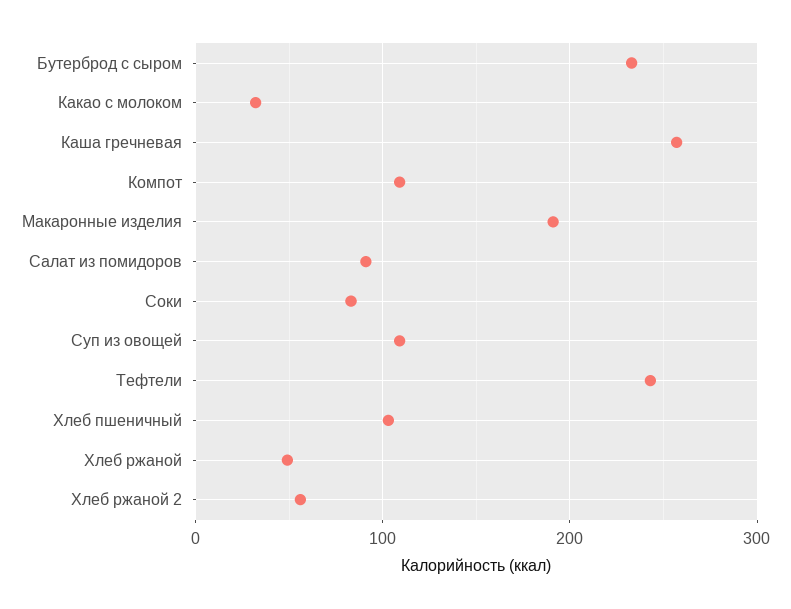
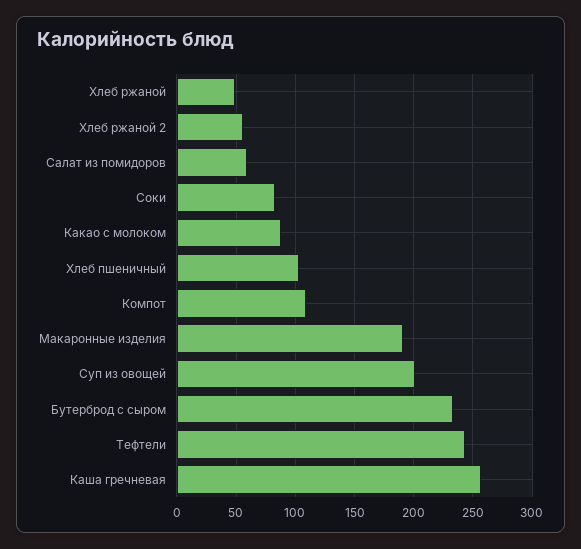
Какао с молоком: 30 -> 90
Салат из помидоров: 90 -> 60
Суп из овощей: 110 -> 200

